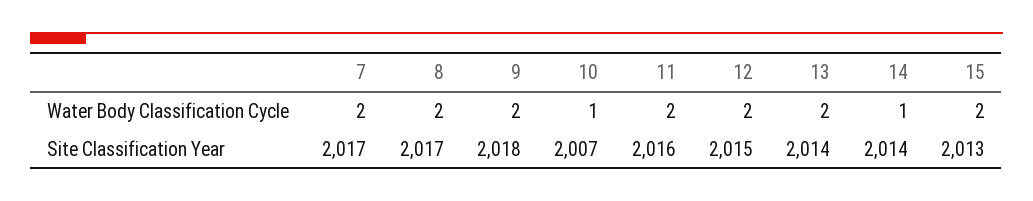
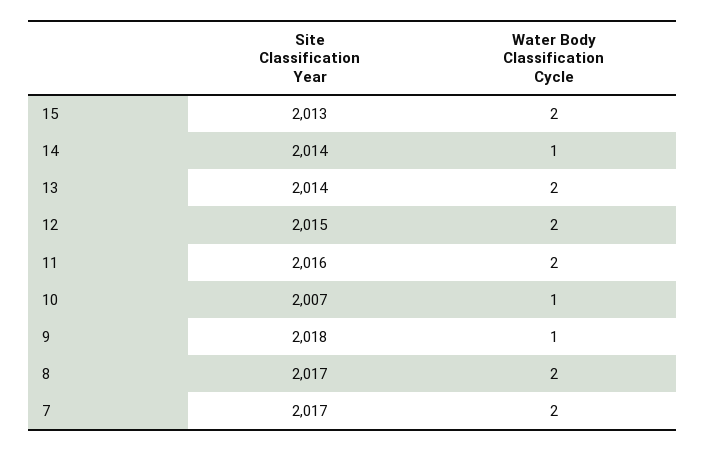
9, Water Body Classification Cycle: 2 -> 1

